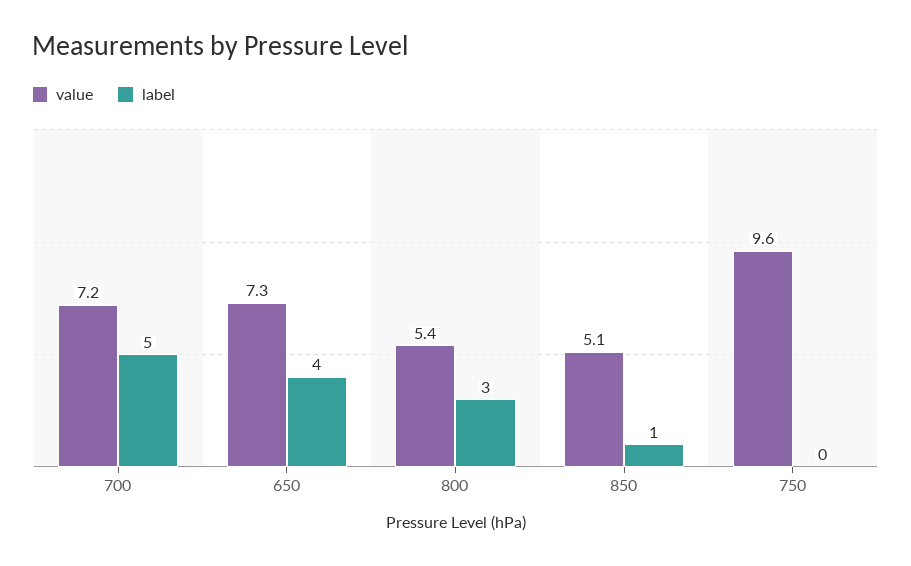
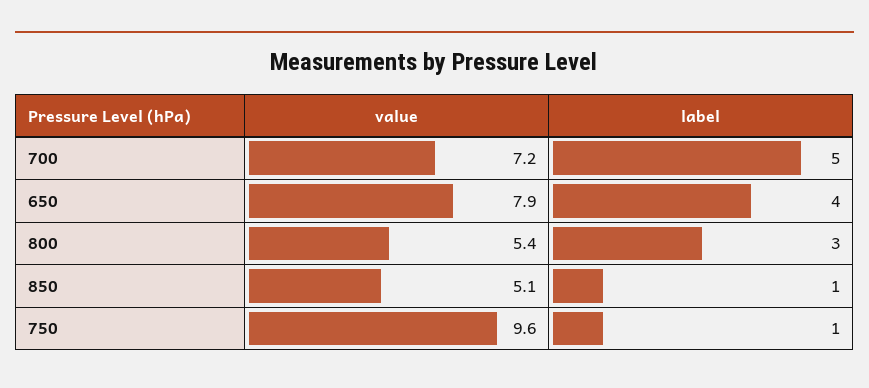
value, 650: 7.3 -> 7.9
label, 750: 0 -> 1

